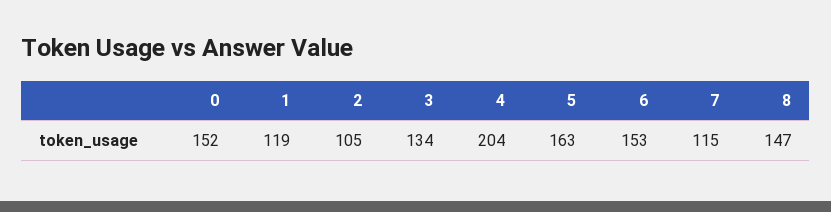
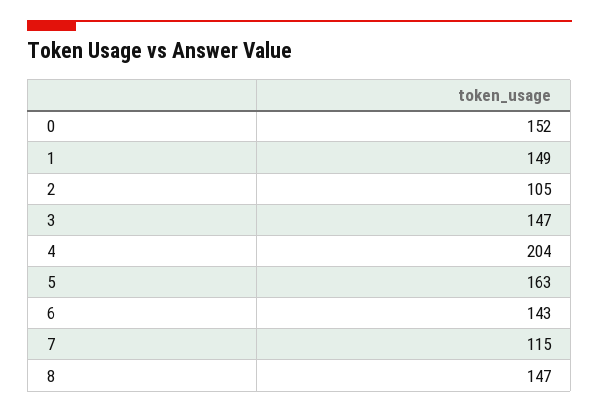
1: 119 -> 149
3: 134 -> 147
6: 153 -> 143

